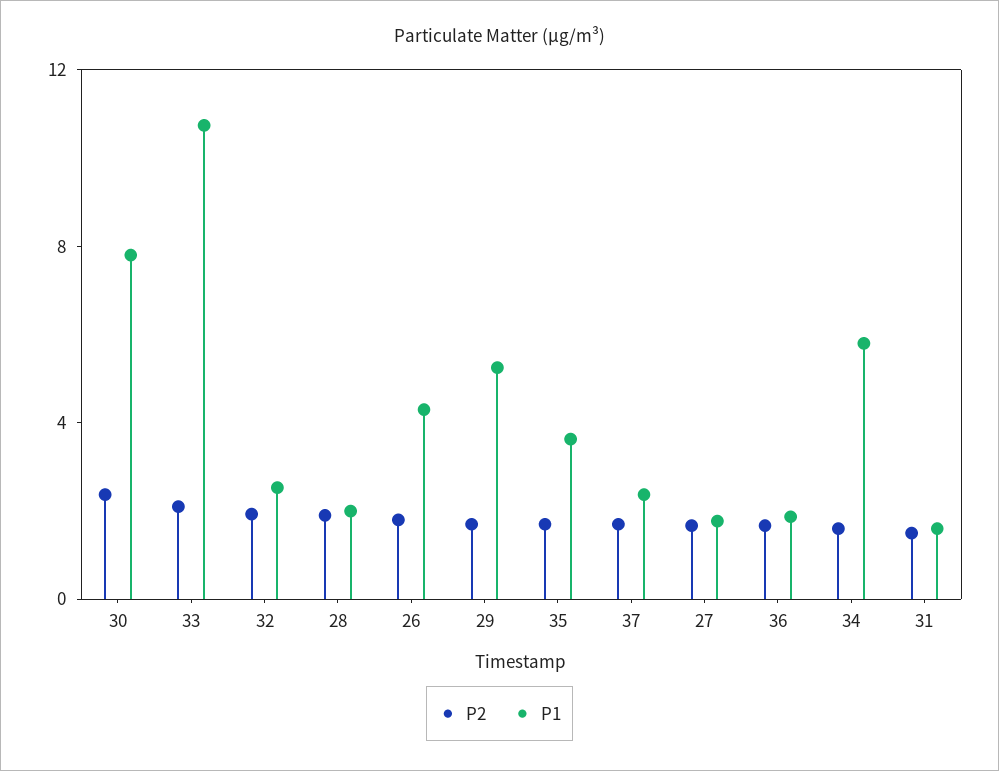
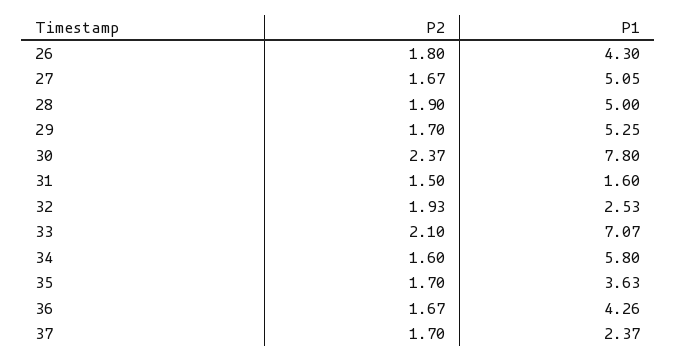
P1, 33: 11 -> 7.07
P1, 28: 2 -> 5
P1, 27: 2 -> 5.05
P1, 36: 2 -> 4.26

